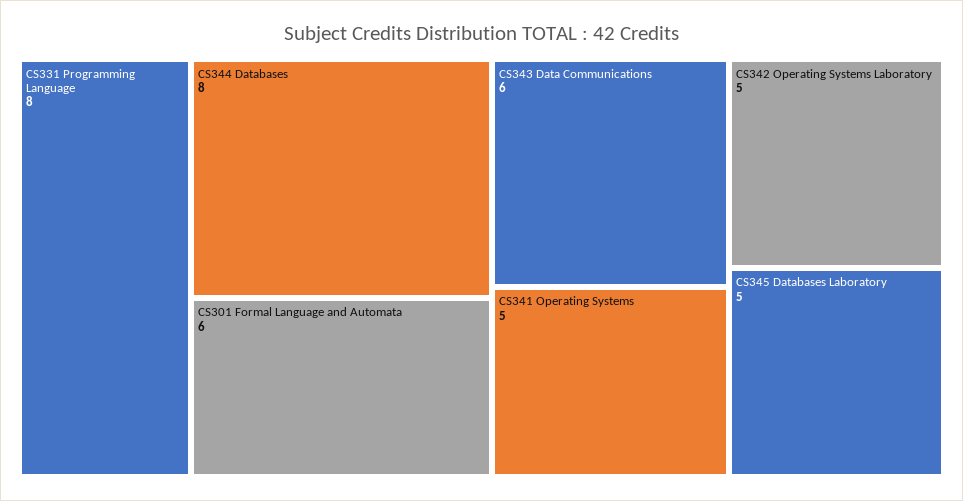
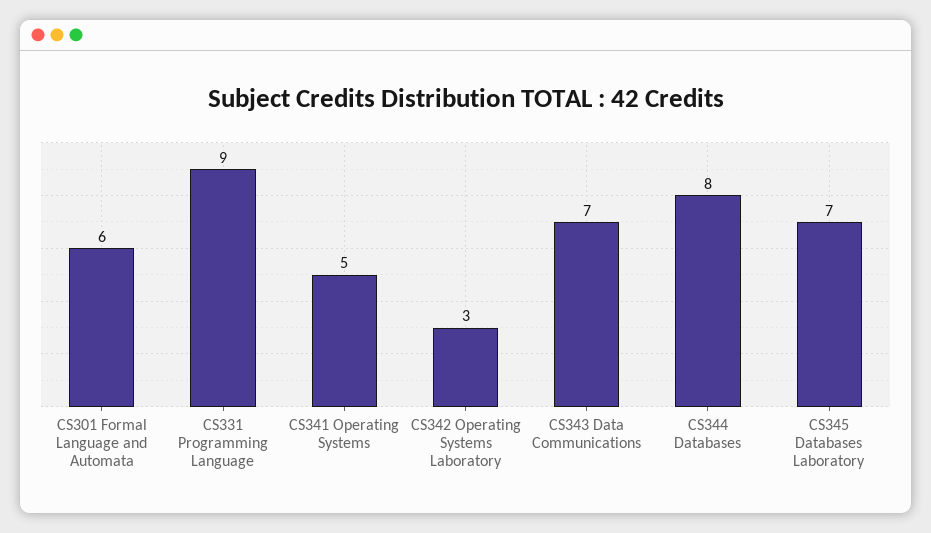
CS331 Programming Language: 8 -> 9
CS343 Data Communications: 6 -> 7
CS342 Operating Systems Laboratory: 5 -> 3
CS345 Databases Laboratory: 5 -> 7

